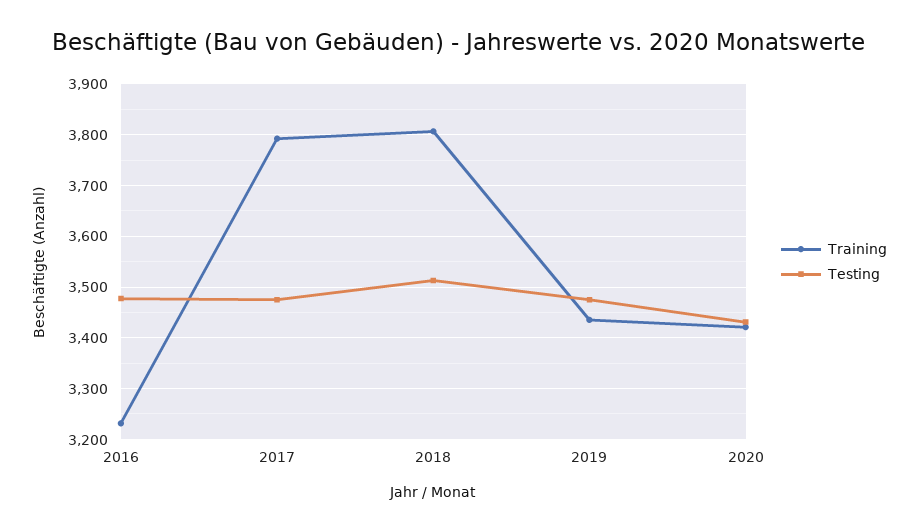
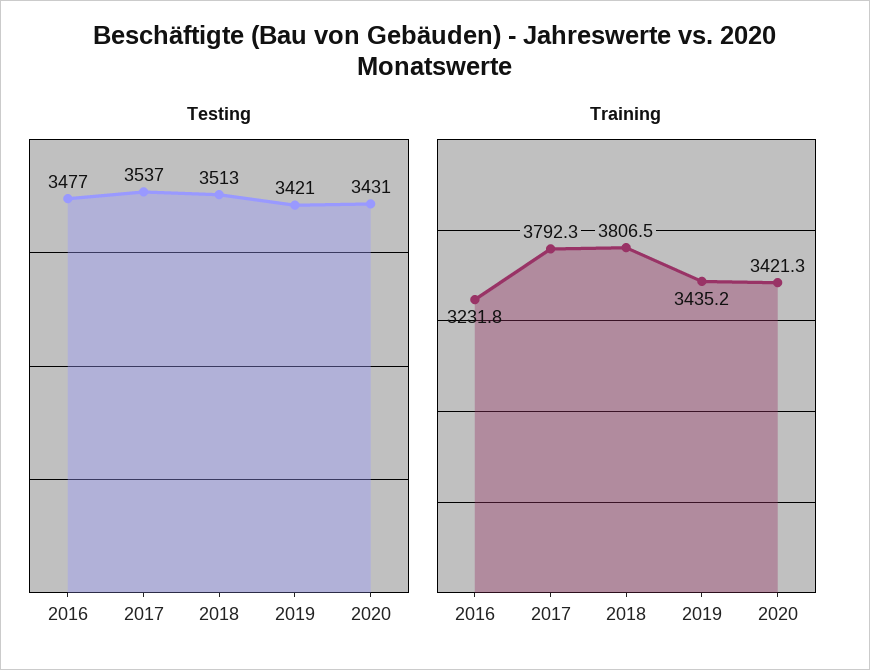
Testing, 2017: 3480 -> 3537
Testing, 2019: 3480 -> 3421

